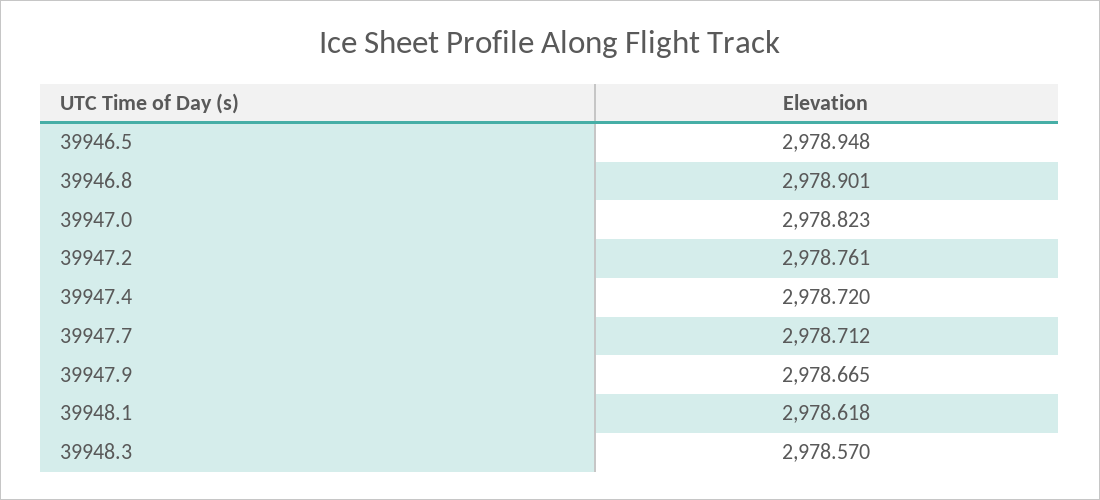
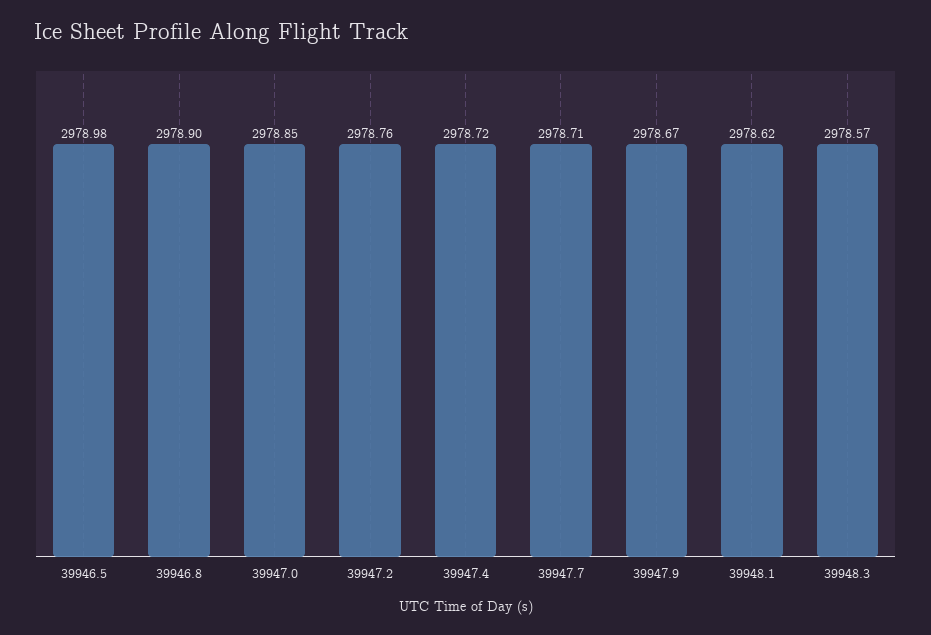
39946.5: 2978.948 -> 2978.98
39947.0: 2978.823 -> 2978.85

